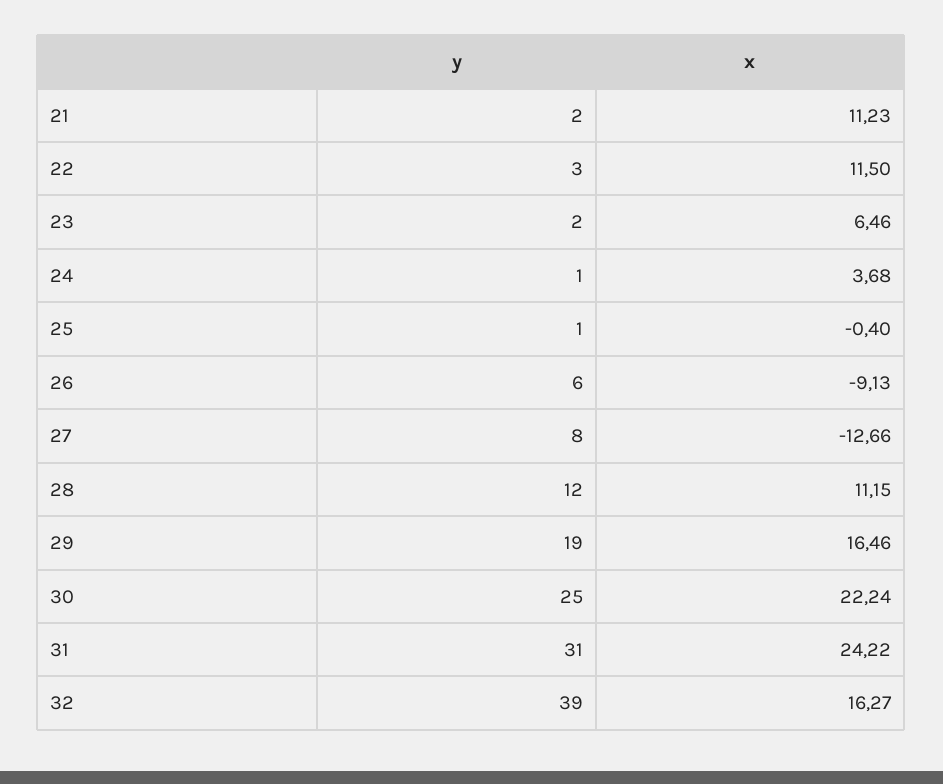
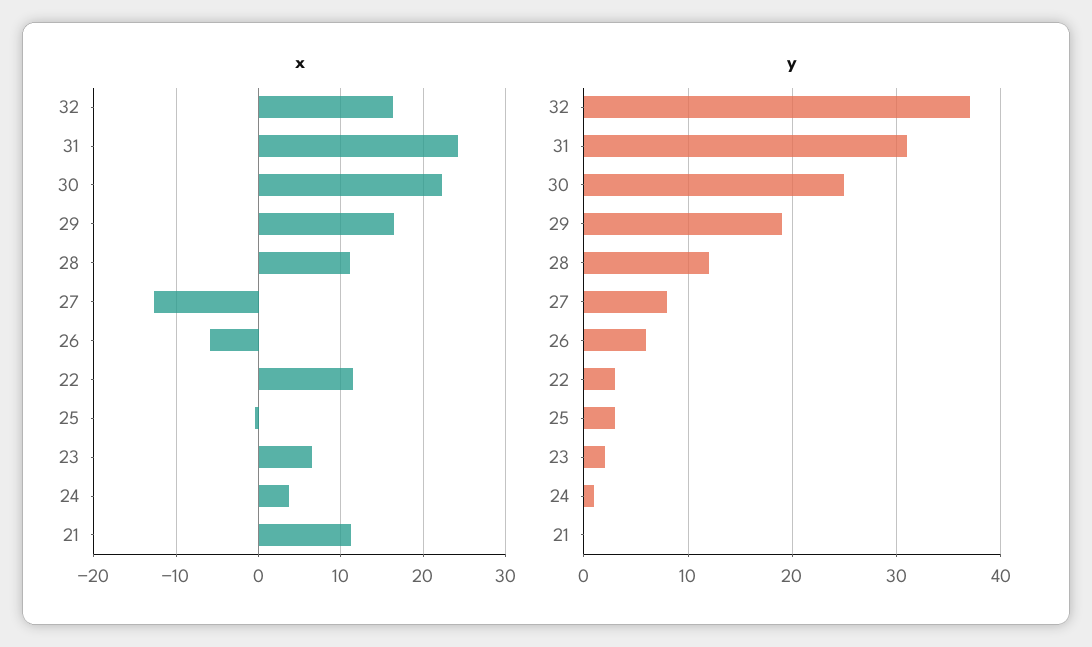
y, 21: 2 -> 0
y, 25: 1 -> 3
x, 26: -9.13 -> -6
y, 32: 39 -> 37

